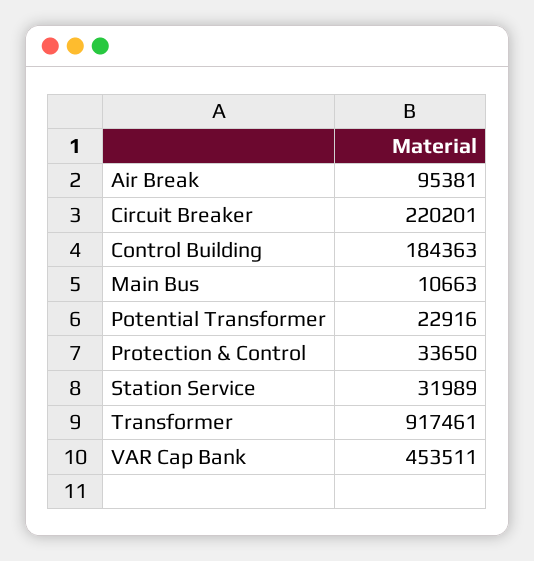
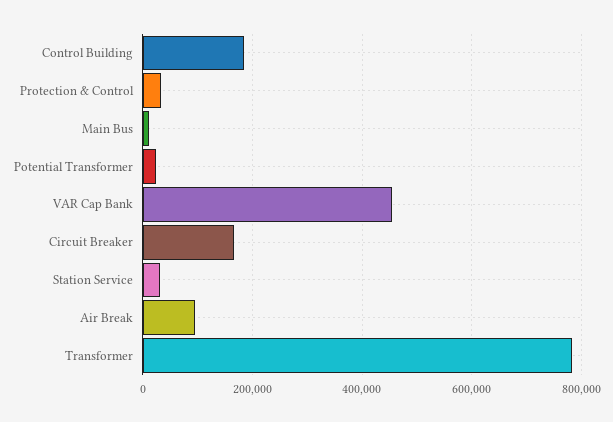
Circuit Breaker: 220201 -> 160000
Transformer: 917461 -> 780000

